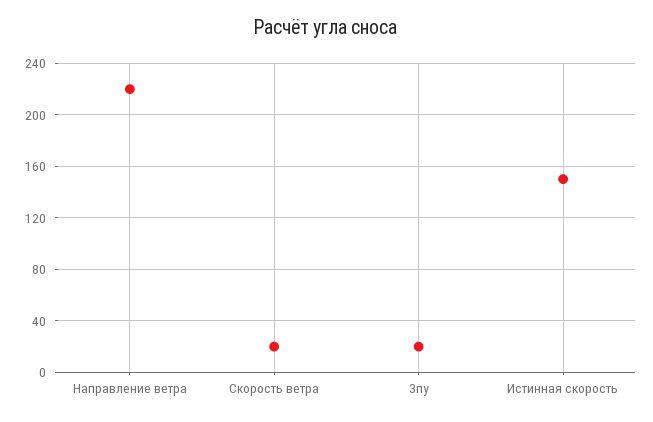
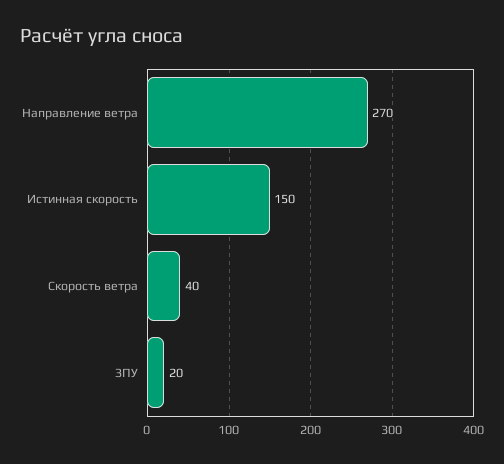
Направление ветра: 220 -> 270
Скорость ветра: 20 -> 40

